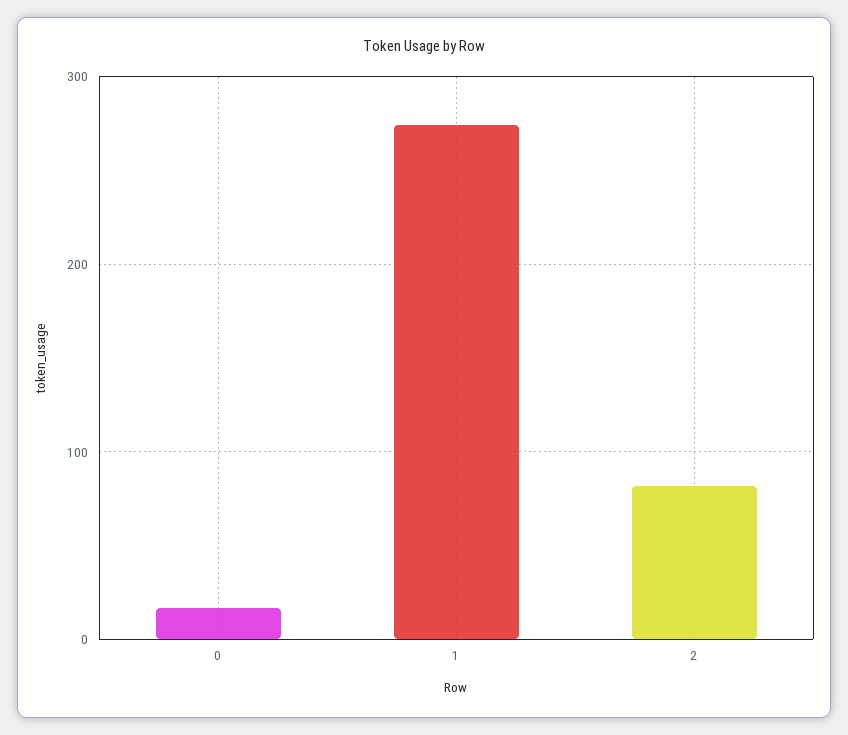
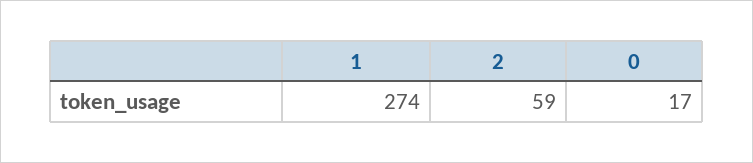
2: 80 -> 59

